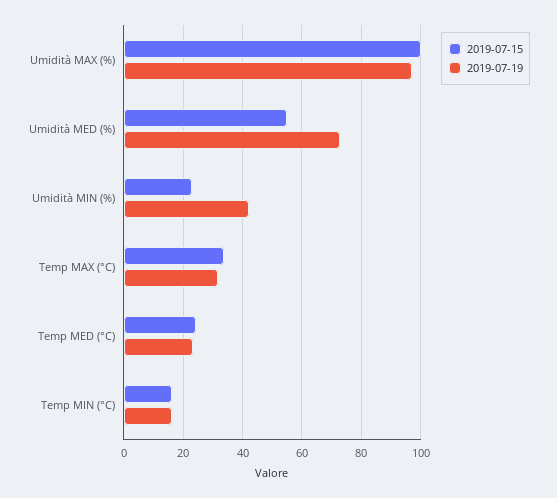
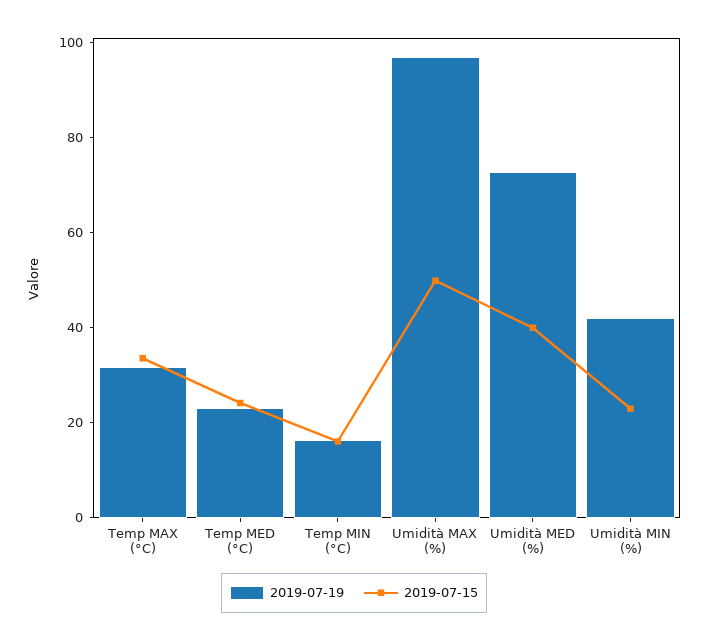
2019-07-15, Umidità MAX (%): 100 -> 50
2019-07-15, Umidità MED (%): 55 -> 40

